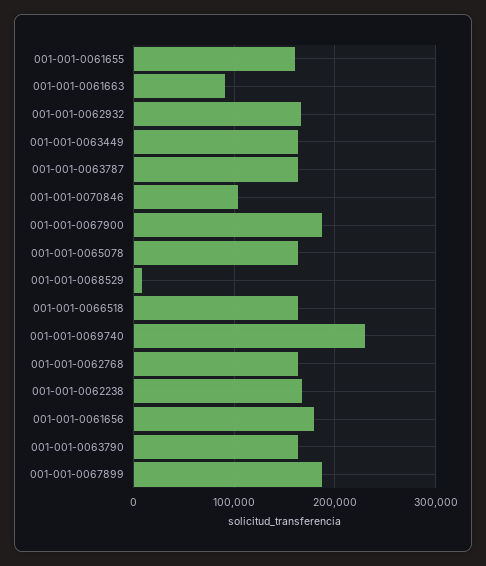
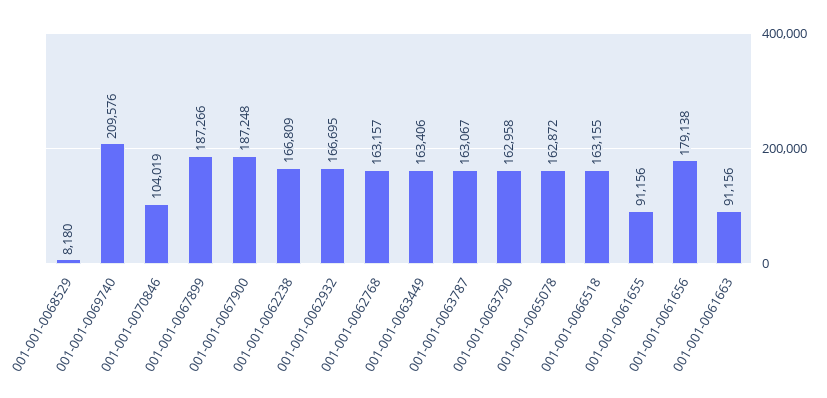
001-001-0061655: 160000 -> 91156
001-001-0069740: 230000 -> 209576

